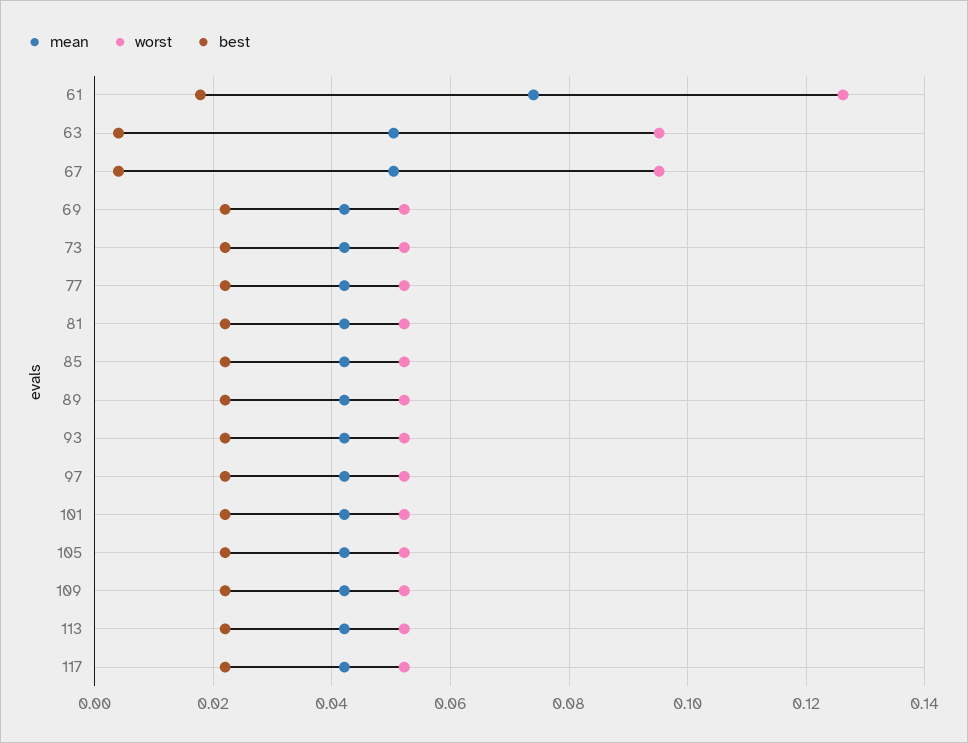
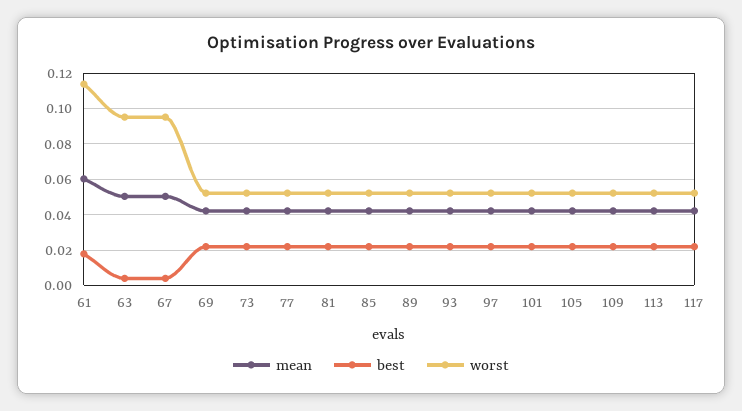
mean, 61: 0.074 -> 0.06
worst, 61: 0.126 -> 0.115

